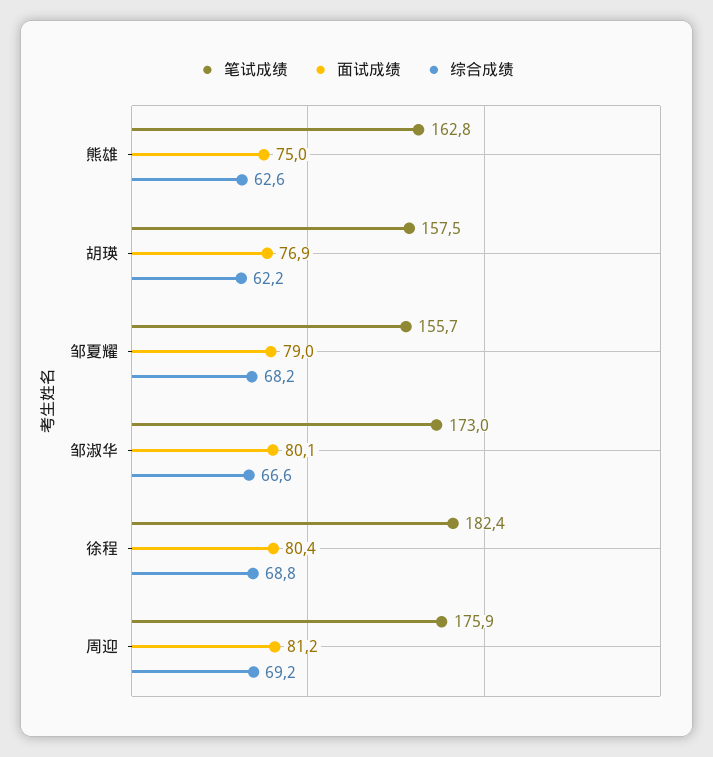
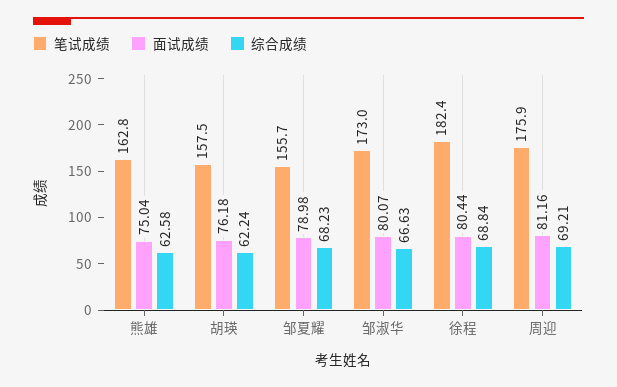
面试成绩, 胡瑛: 76.9 -> 76.18

